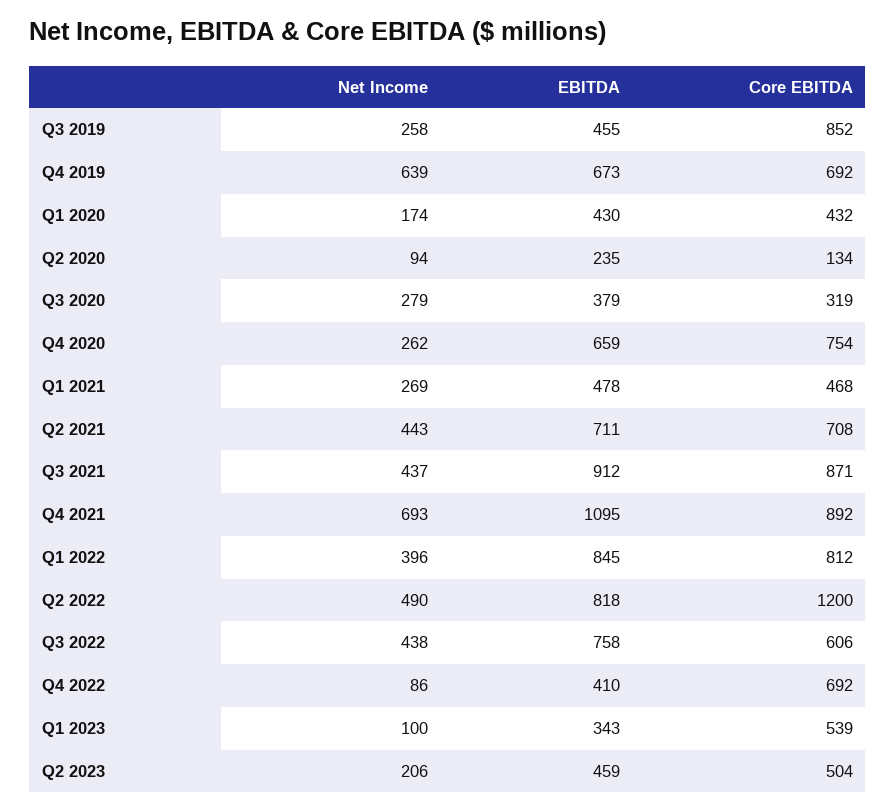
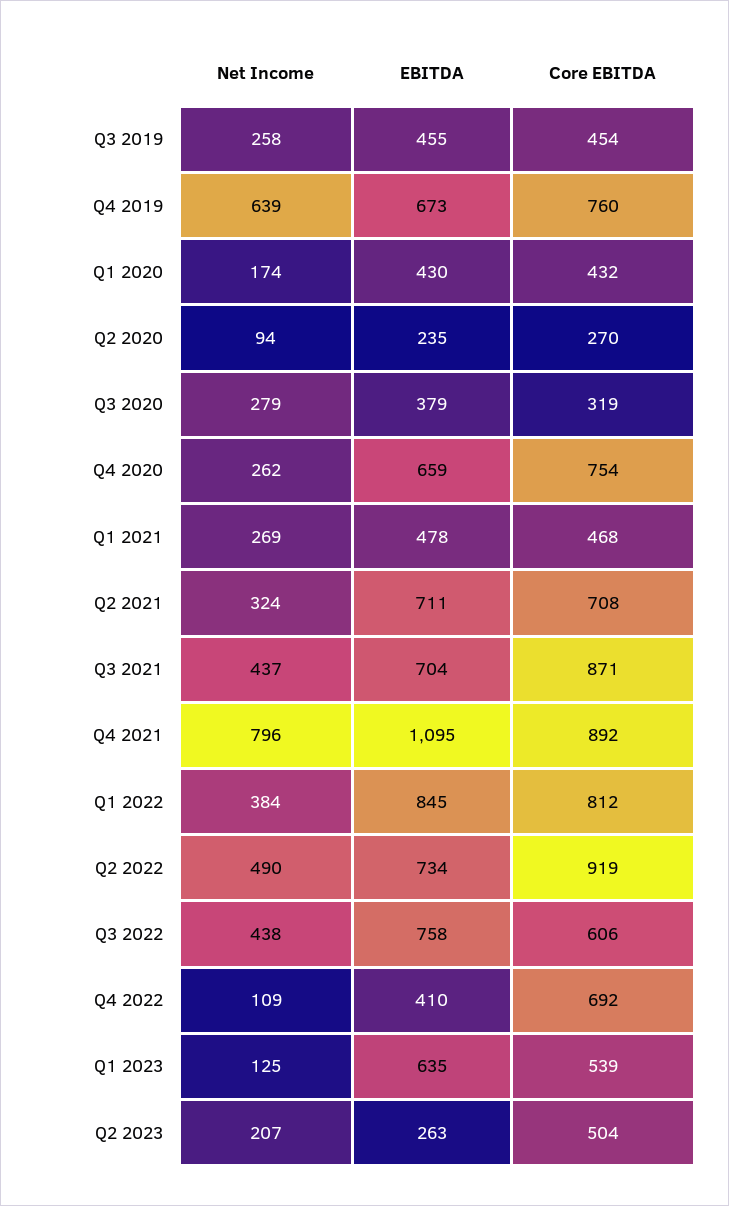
Core EBITDA, Q3 2019: 852 -> 454
Core EBITDA, Q4 2019: 692 -> 760
Core EBITDA, Q2 2020: 134 -> 270
Net Income, Q2 2021: 443 -> 324
EBITDA, Q3 2021: 912 -> 704
Net Income, Q4 2021: 693 -> 796
Net Income, Q1 2022: 396 -> 384
EBITDA, Q2 2022: 818 -> 734
Core EBITDA, Q2 2022: 1200 -> 919
Net Income, Q4 2022: 86 -> 109
Net Income, Q1 2023: 100 -> 125
EBITDA, Q1 2023: 343 -> 635
Net Income, Q2 2023: 206 -> 207
EBITDA, Q2 2023: 459 -> 263

